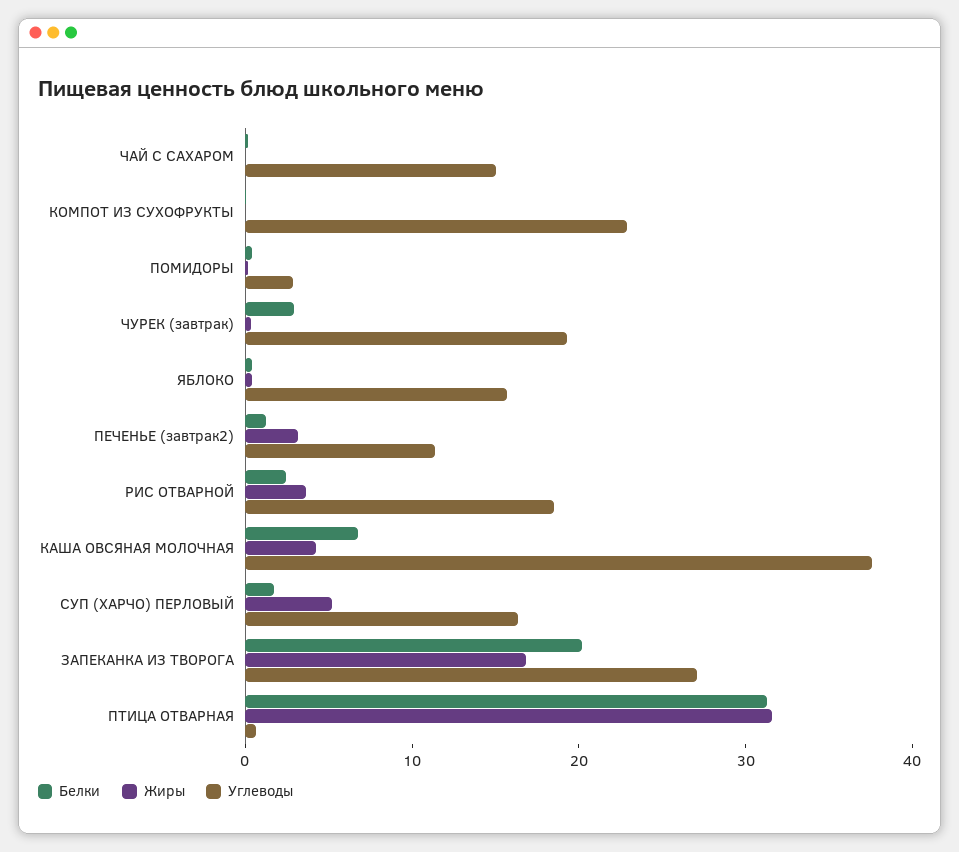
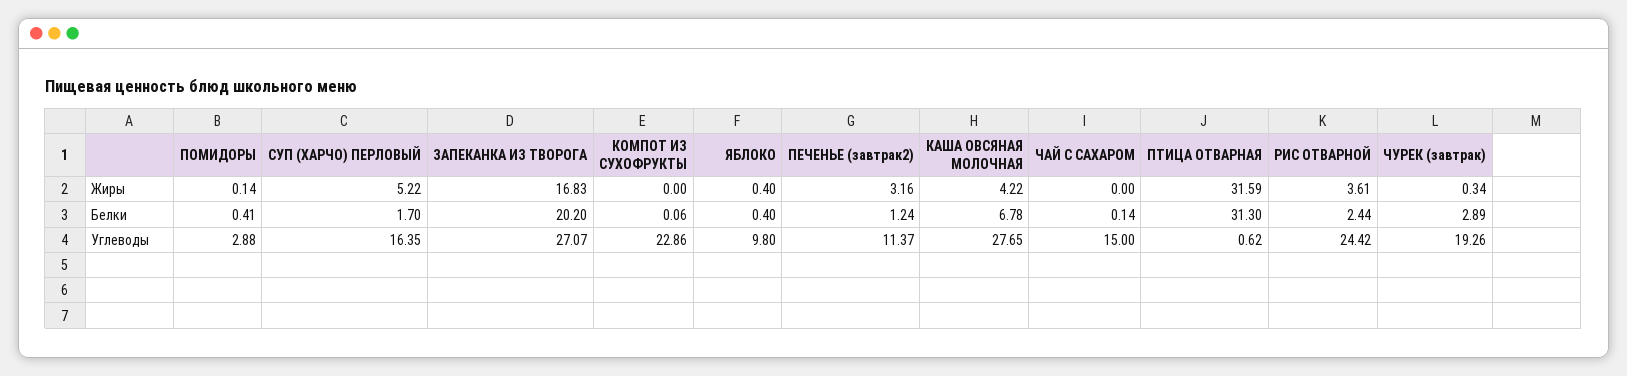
Углеводы, ЯБЛОКО: 16 -> 9.8
Углеводы, РИС ОТВАРНОЙ: 18 -> 24.42
Углеводы, КАША ОВСЯНАЯ МОЛОЧНАЯ: 38 -> 27.65

